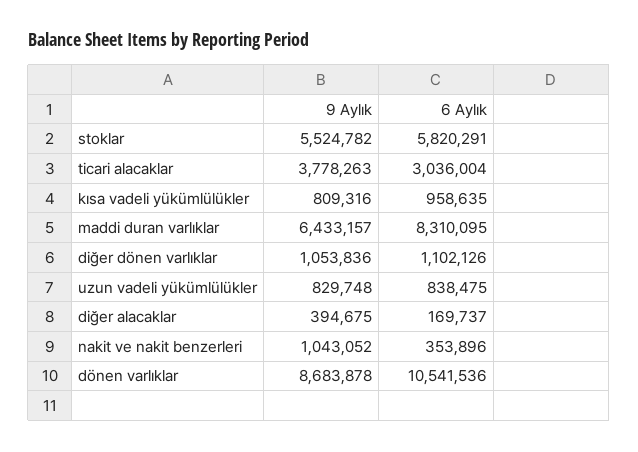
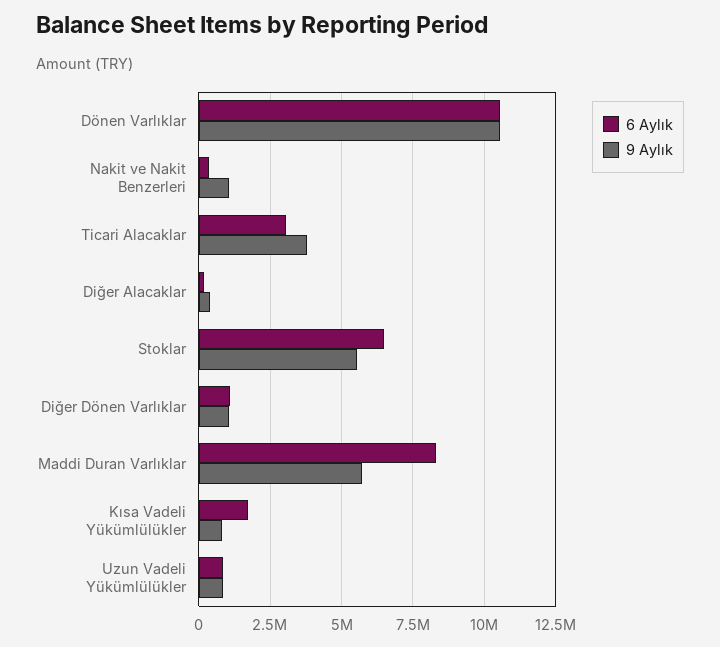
6 Aylık, stoklar: 5820291 -> 6500000
6 Aylık, kısa vadeli yükümlülükler: 958635 -> 1750000
9 Aylık, maddi duran varlıklar: 6433157 -> 5750000
9 Aylık, dönen varlıklar: 8683878 -> 10500000

